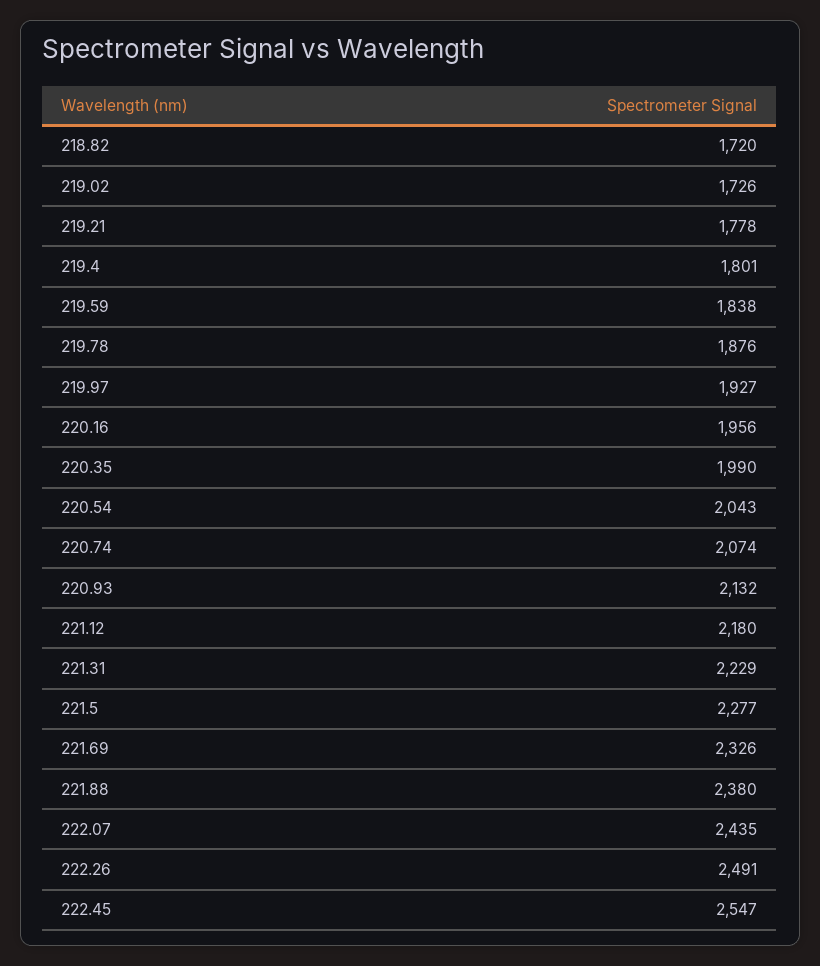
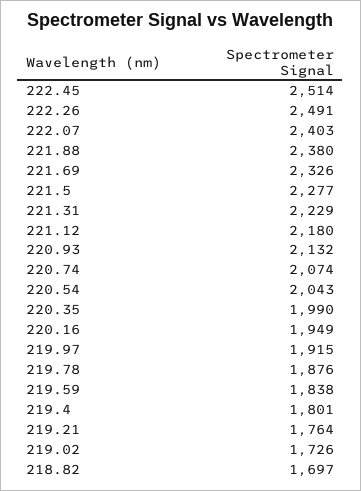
218.82: 1720 -> 1697
219.21: 1778 -> 1764
219.97: 1927 -> 1915
220.16: 1956 -> 1949
222.07: 2435 -> 2403
222.45: 2547 -> 2514

